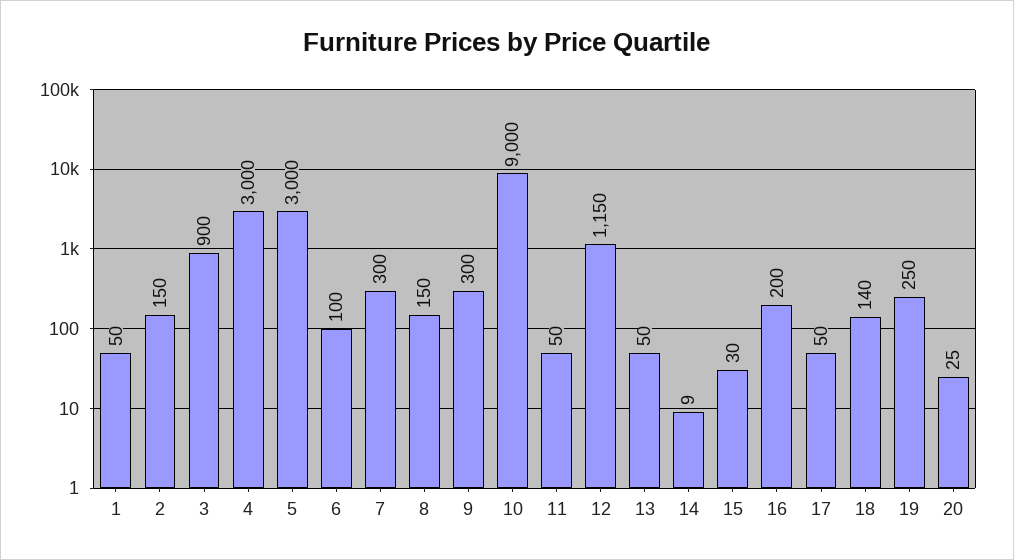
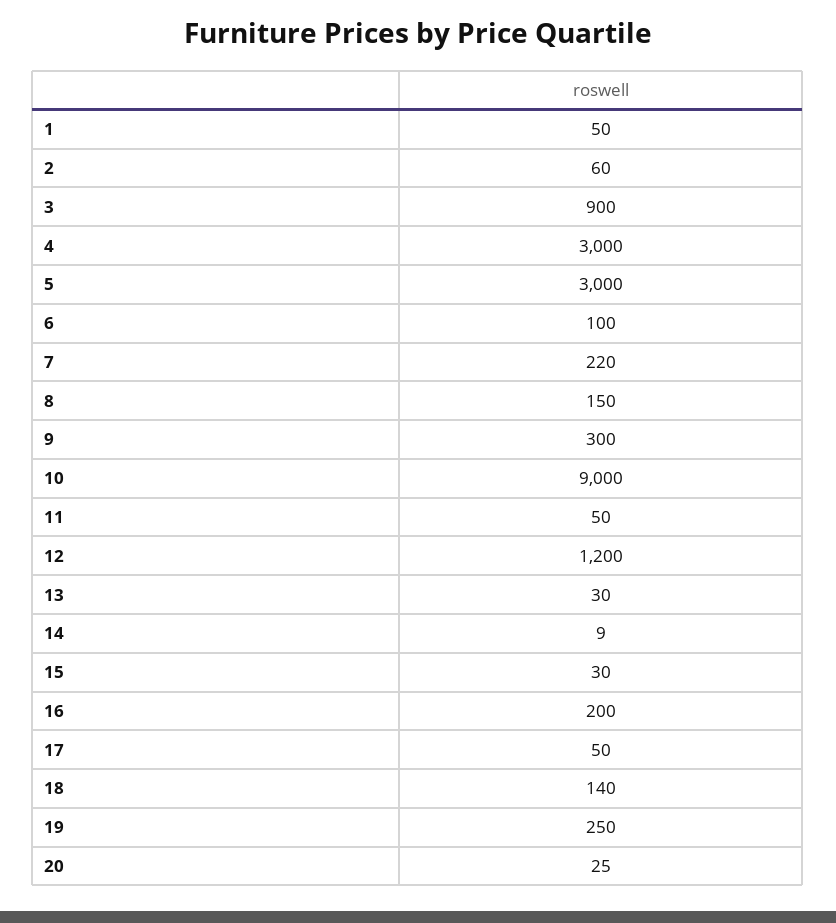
2: 150 -> 60
7: 300 -> 220
12: 1150 -> 1200
13: 50 -> 30

